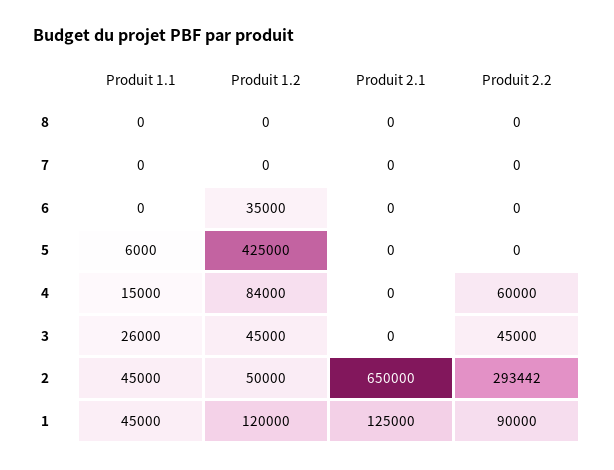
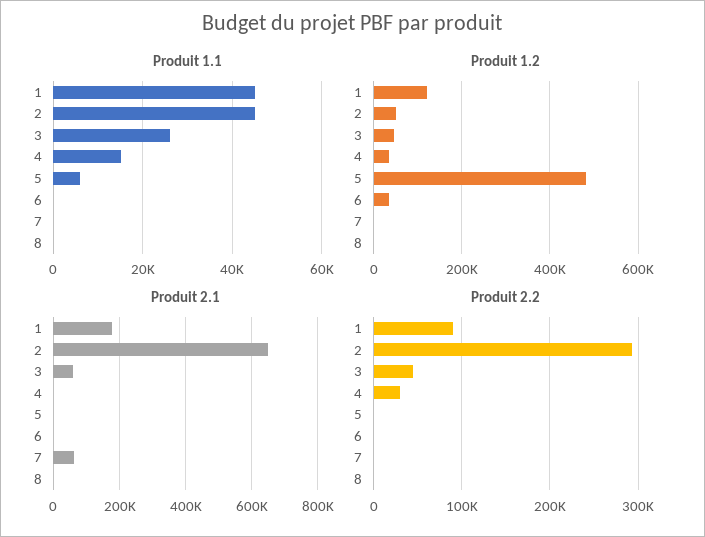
Produit 2.1, 7: 0 -> 60000
Produit 1.2, 5: 425000 -> 480000
Produit 1.2, 4: 84000 -> 40000
Produit 2.2, 4: 60000 -> 30000
Produit 2.1, 3: 0 -> 60000
Produit 2.1, 1: 125000 -> 180000

